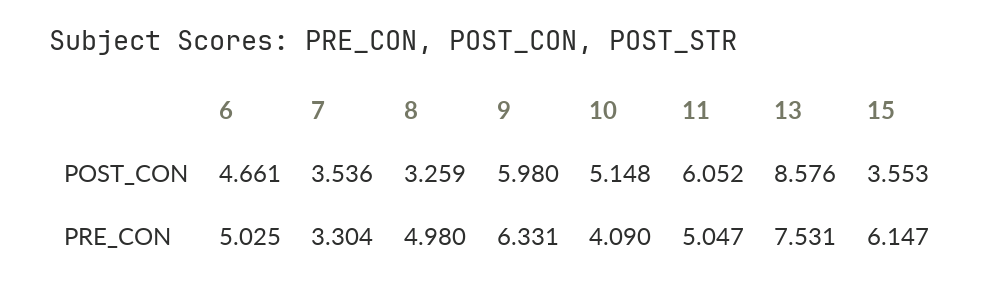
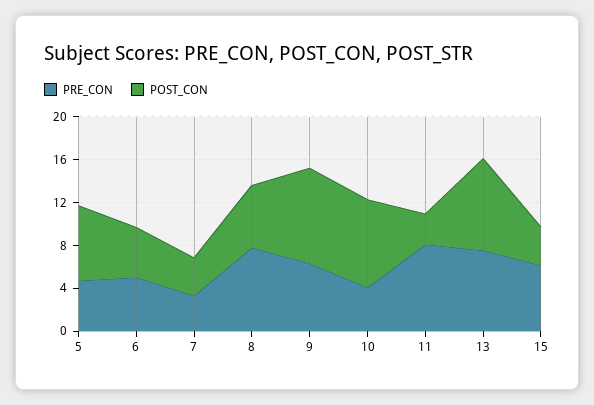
POST_CON, 8: 3.259 -> 6
POST_CON, 9: 5.98 -> 9
POST_CON, 10: 5.148 -> 8
POST_CON, 11: 6.052 -> 3
PRE_CON, 8: 4.98 -> 8
PRE_CON, 11: 5.047 -> 8
PRE_CON, 5: none -> 5
POST_CON, 5: none -> 7

